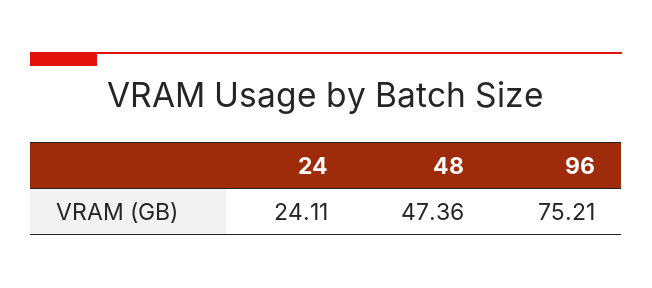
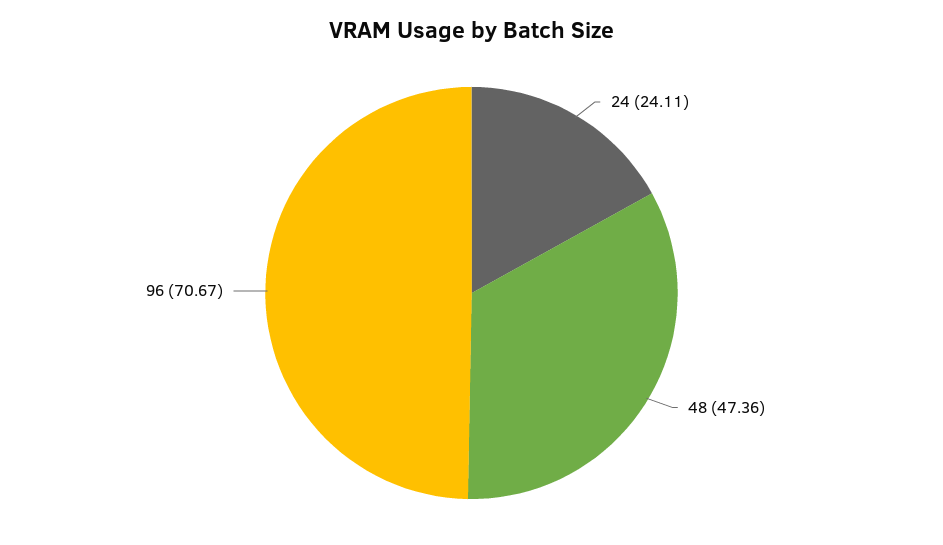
96: 75.21 -> 70.67

